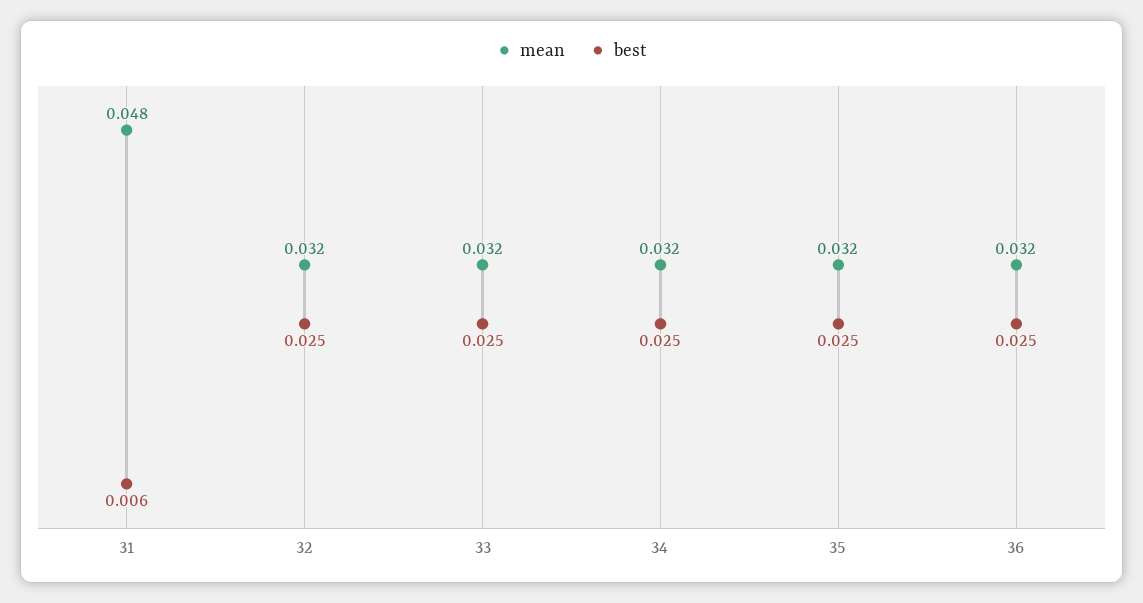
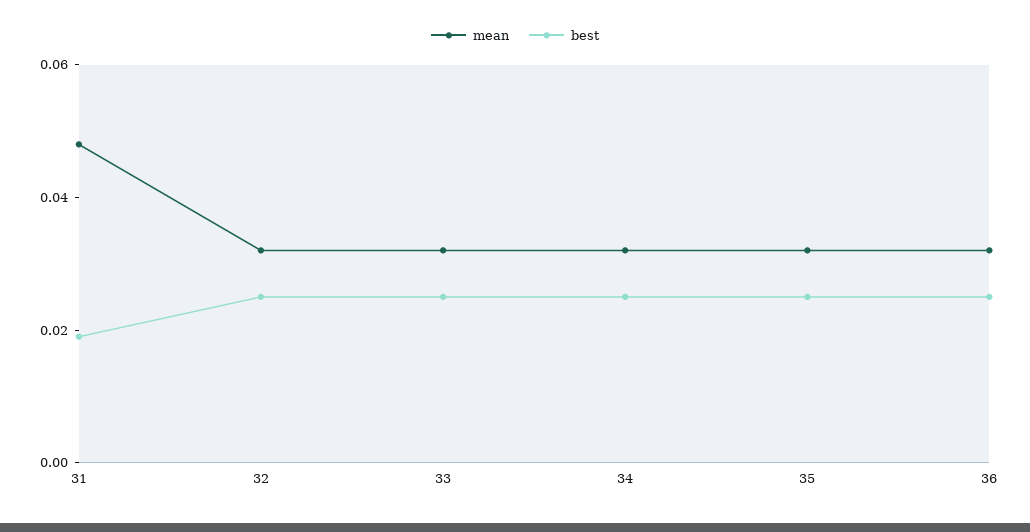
best, 31: 0.006 -> 0.02

